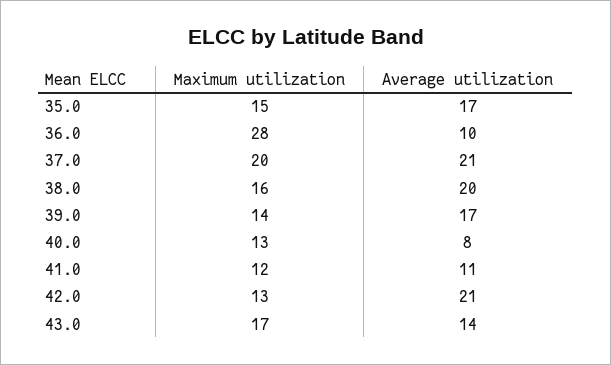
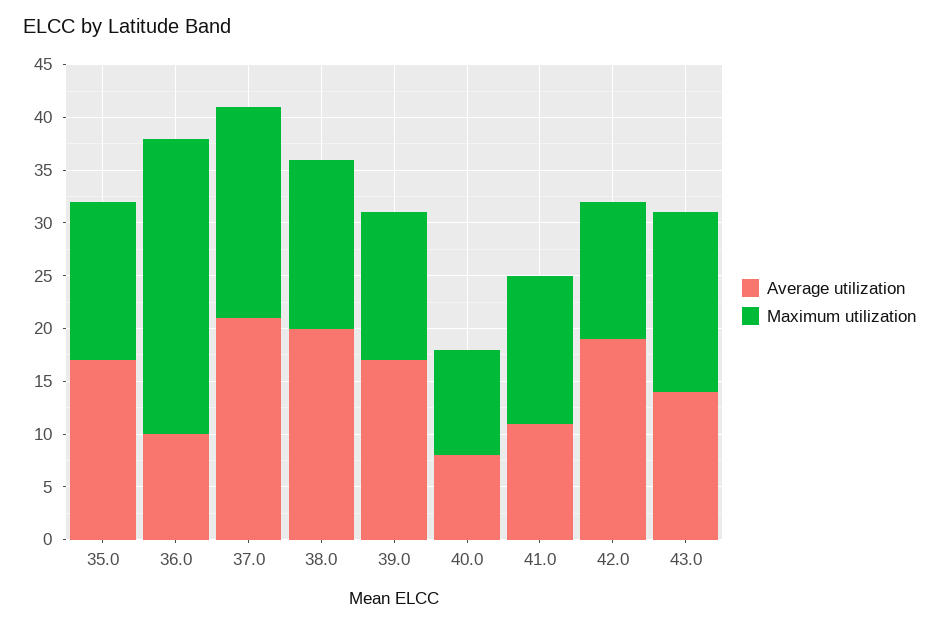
Maximum utilization, 40.0: 13 -> 10
Maximum utilization, 41.0: 12 -> 14
Average utilization, 42.0: 21 -> 19

